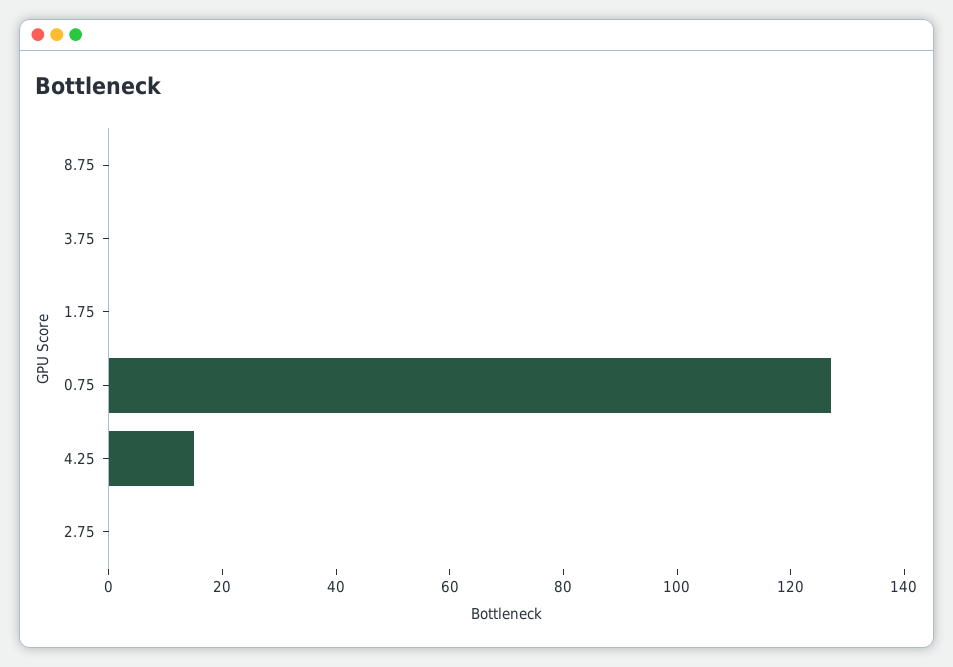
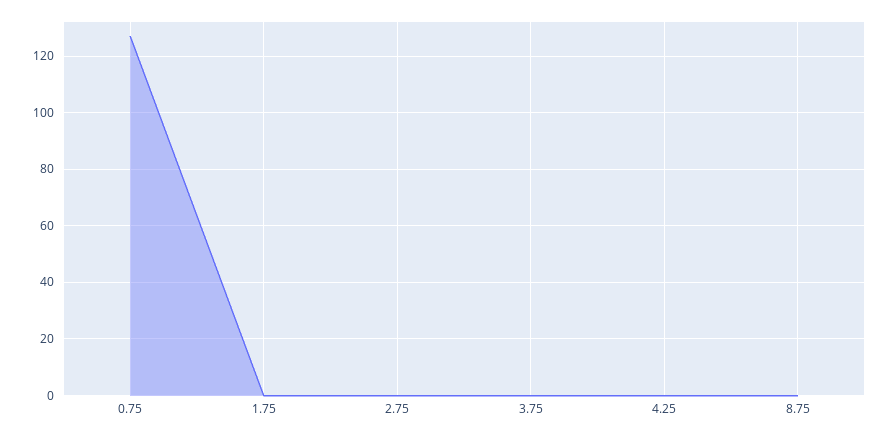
4.25: 15 -> 0

